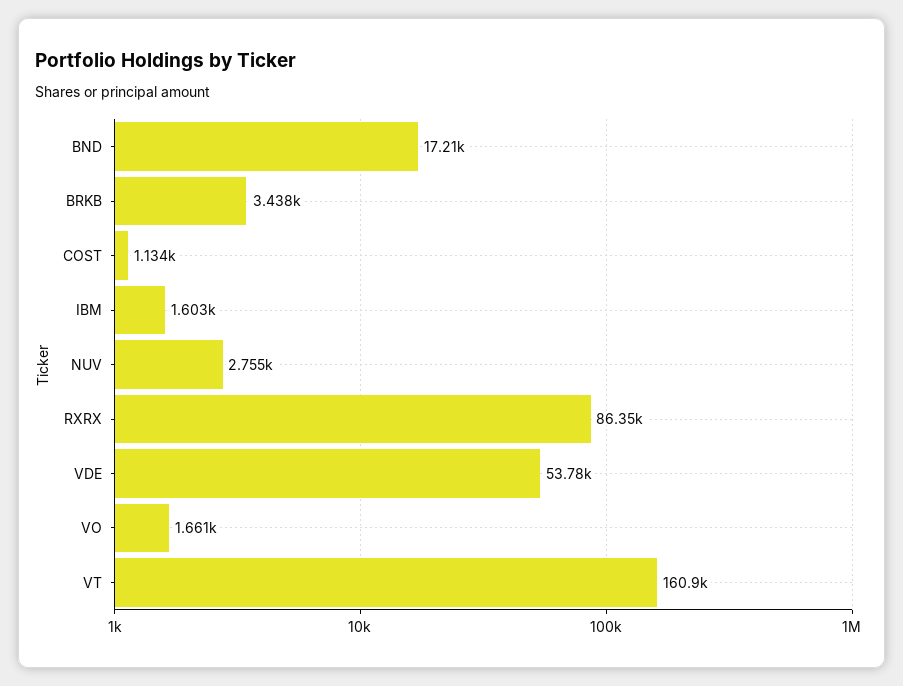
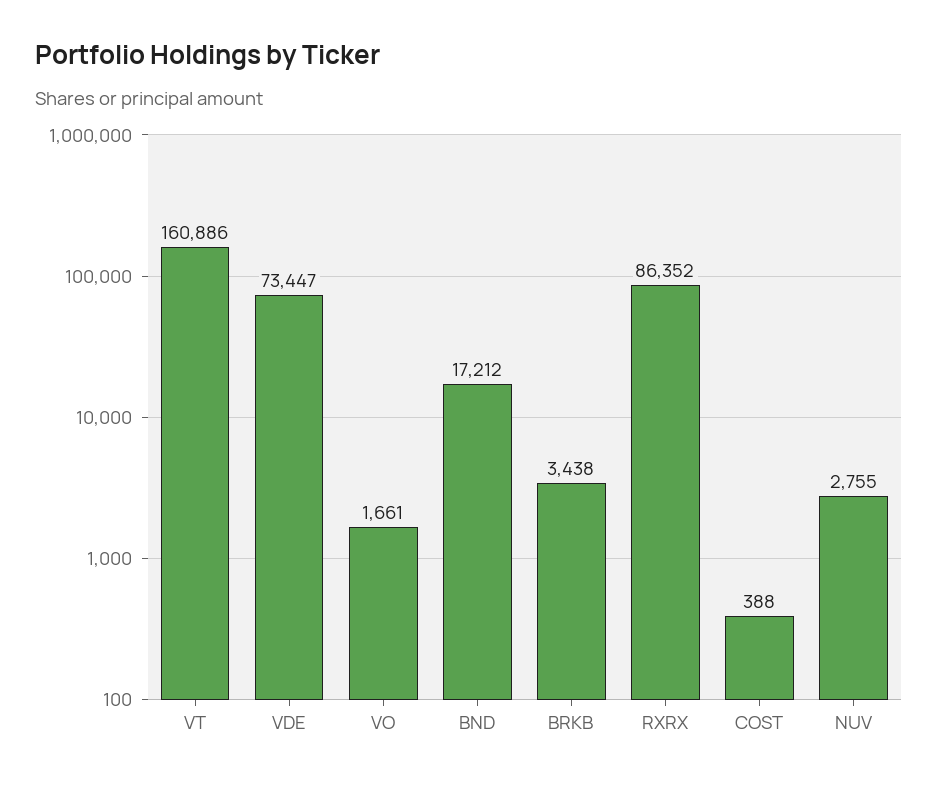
COST: 1134 -> 388
IBM: 1603 -> none
VDE: 53780 -> 73447

